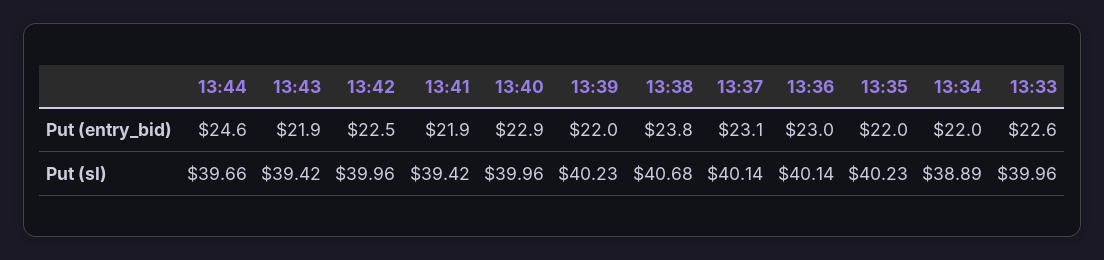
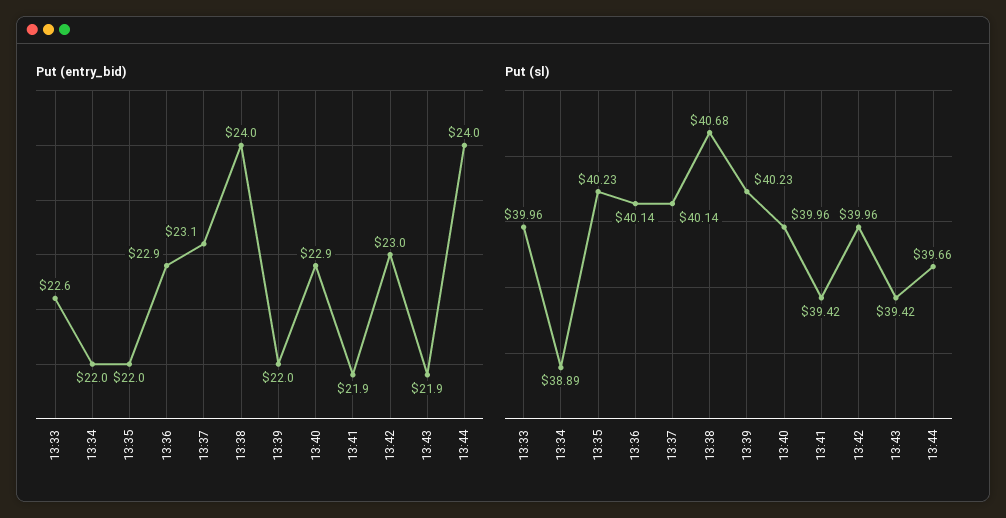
Put (entry_bid), 13:44: 24.6 -> 24
Put (entry_bid), 13:42: 22.5 -> 23
Put (entry_bid), 13:38: 23.8 -> 24
Put (entry_bid), 13:36: 23 -> 22.9

